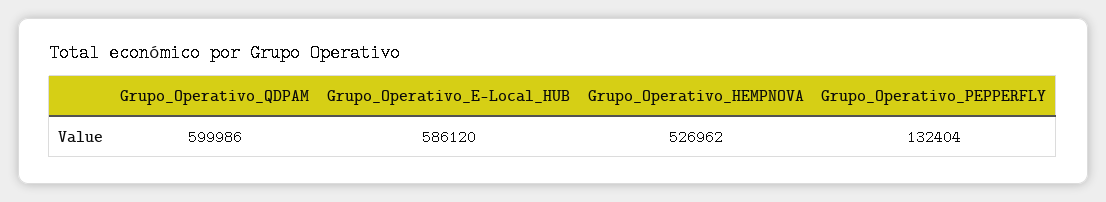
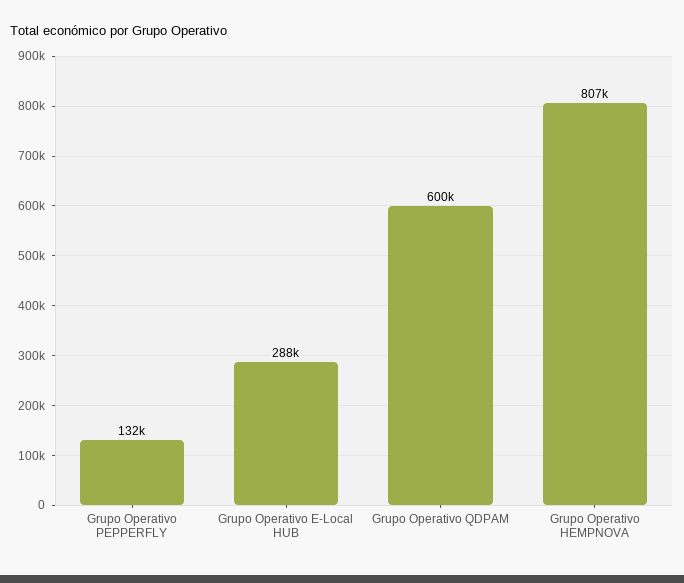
Grupo_Operativo_E-Local_HUB: 586120 -> 288000
Grupo_Operativo_HEMPNOVA: 526962 -> 807000

